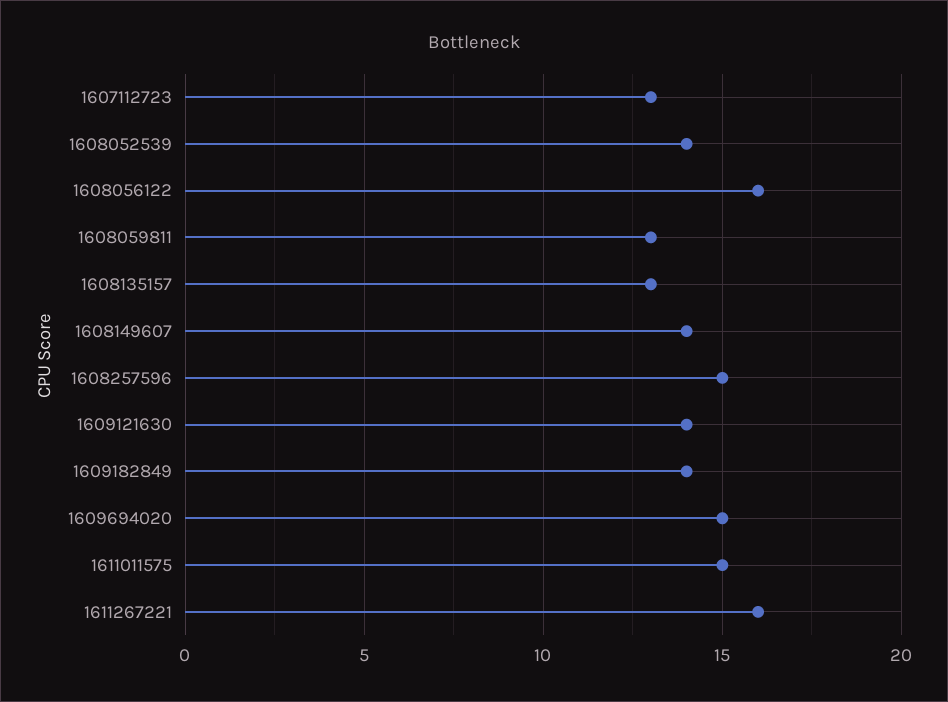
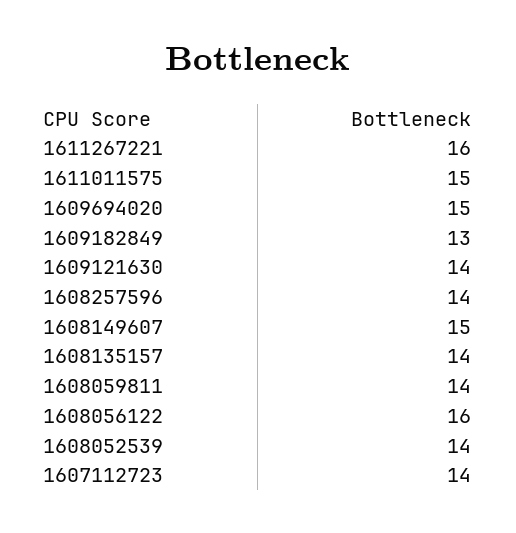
1607112723: 13 -> 14
1608059811: 13 -> 14
1608135157: 13 -> 14
1608149607: 14 -> 15
1608257596: 15 -> 14
1609182849: 14 -> 13

